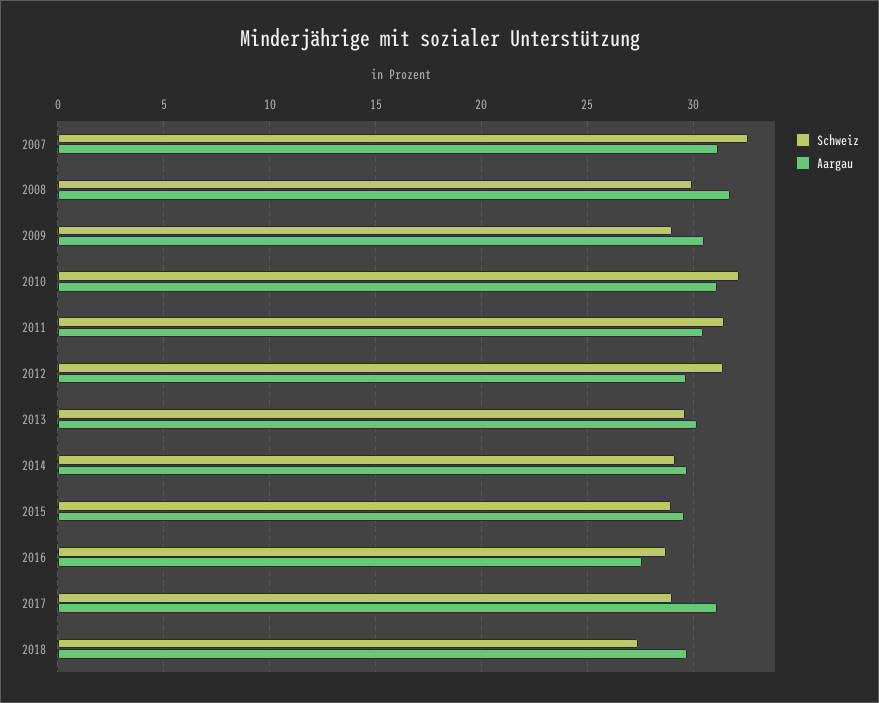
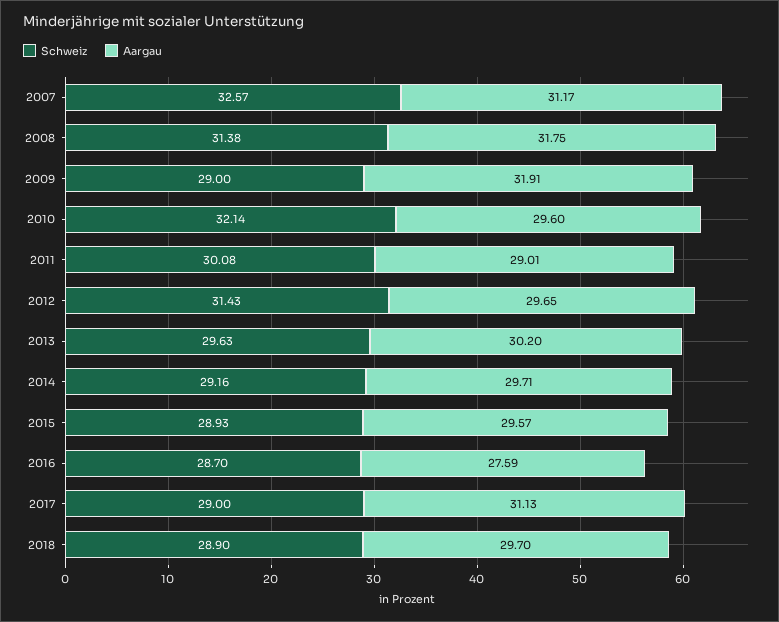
Schweiz, 2008: 30 -> 31.38
Aargau, 2009: 30.5 -> 31.91
Aargau, 2010: 31 -> 29.6
Schweiz, 2011: 31.5 -> 30.08
Aargau, 2011: 30.5 -> 29.01
Schweiz, 2018: 27.5 -> 28.9

